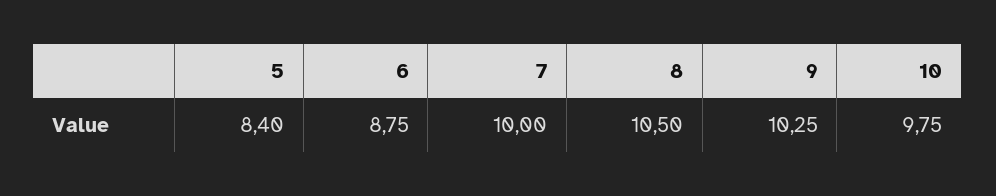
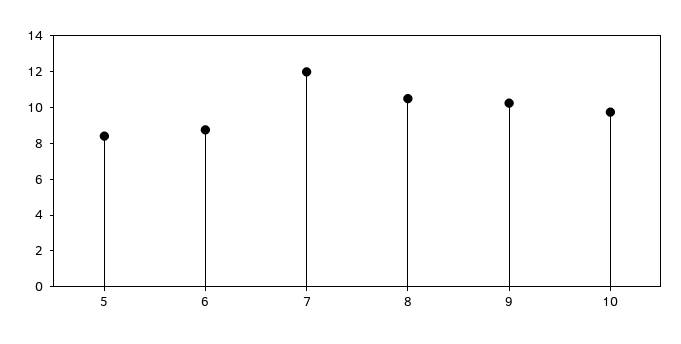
7: 10 -> 12

